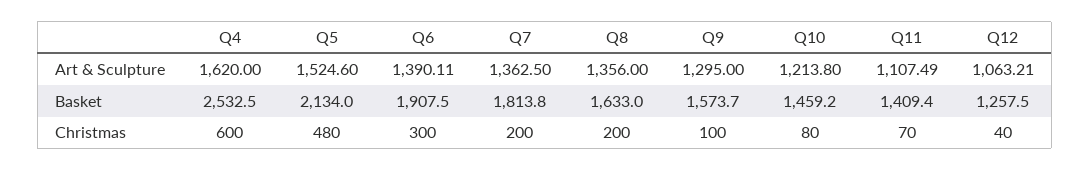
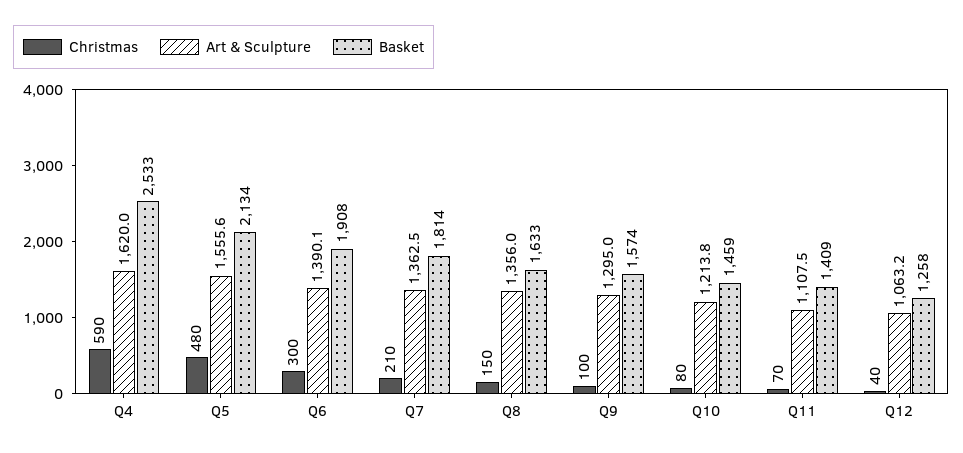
Art & Sculpture, Q5: 1524.6 -> 1555.6
Christmas, Q4: 600 -> 590
Christmas, Q7: 200 -> 210
Christmas, Q8: 200 -> 150

